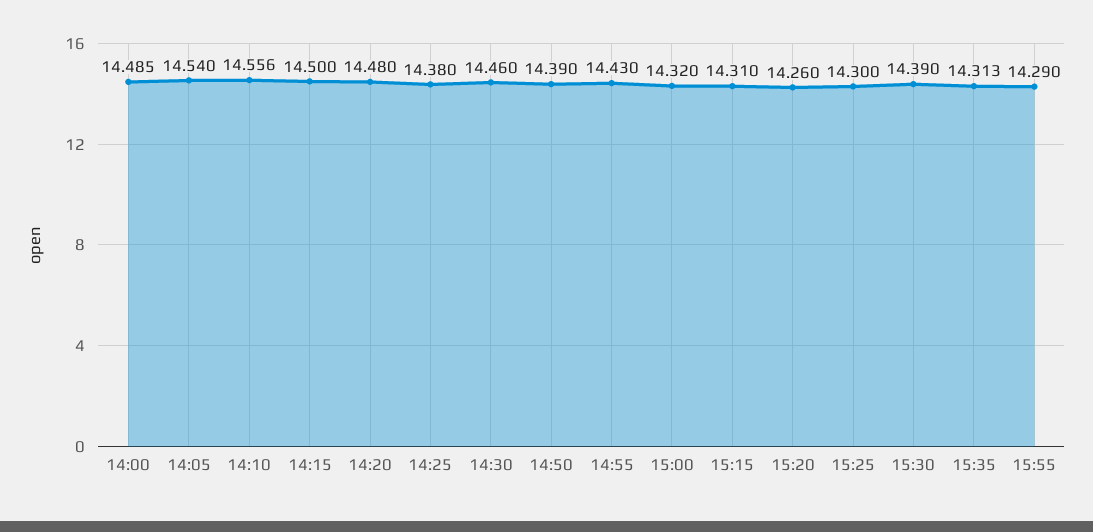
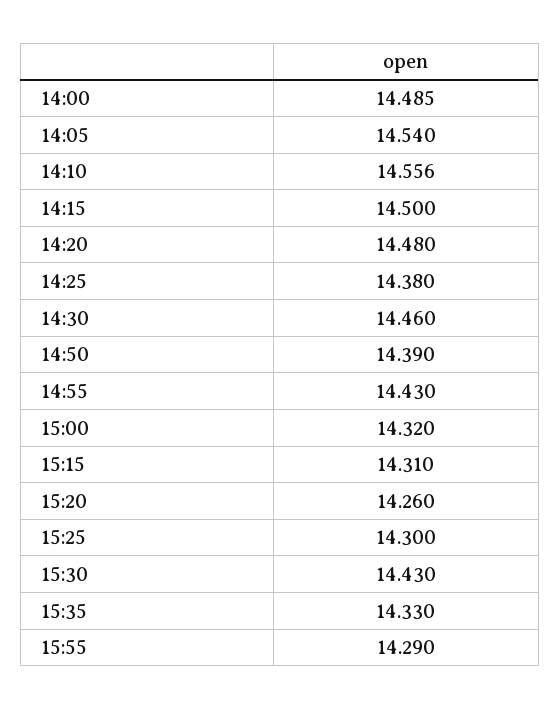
15:30: 14.39 -> 14.43
15:35: 14.313 -> 14.33

